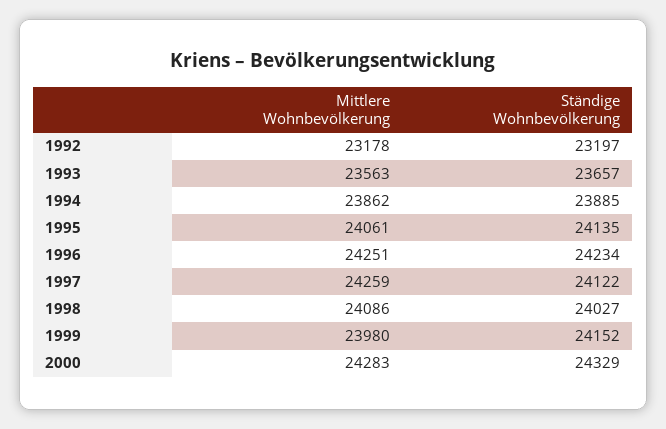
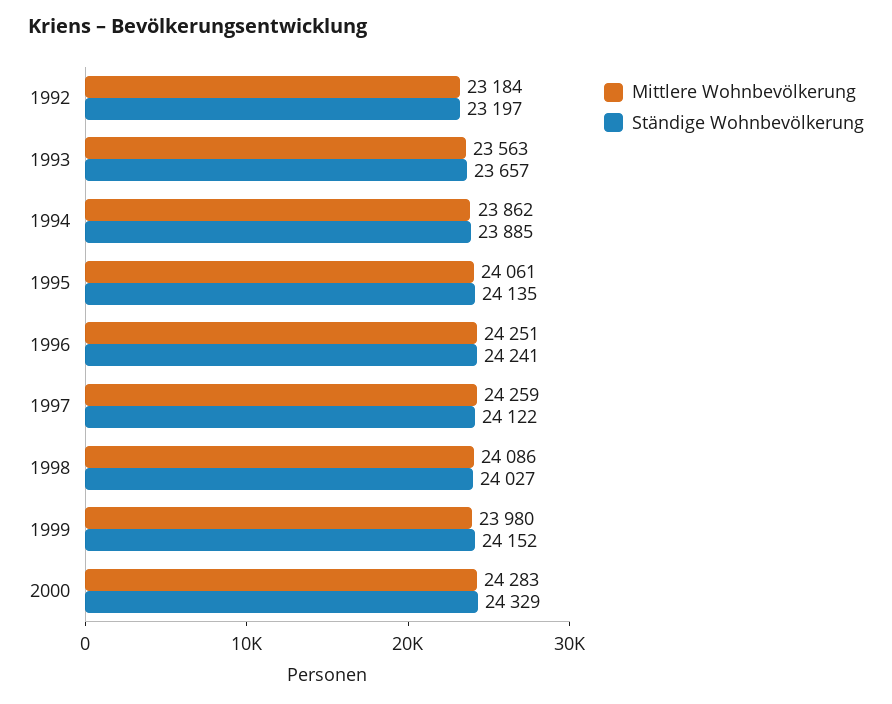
Mittlere Wohnbevölkerung, 1992: 23178 -> 23184
Ständige Wohnbevölkerung, 1996: 24234 -> 24241

